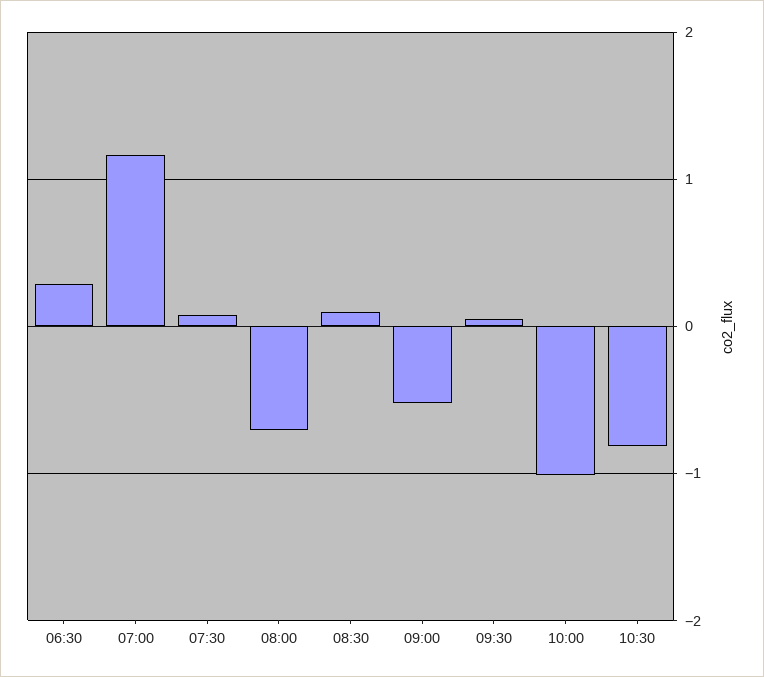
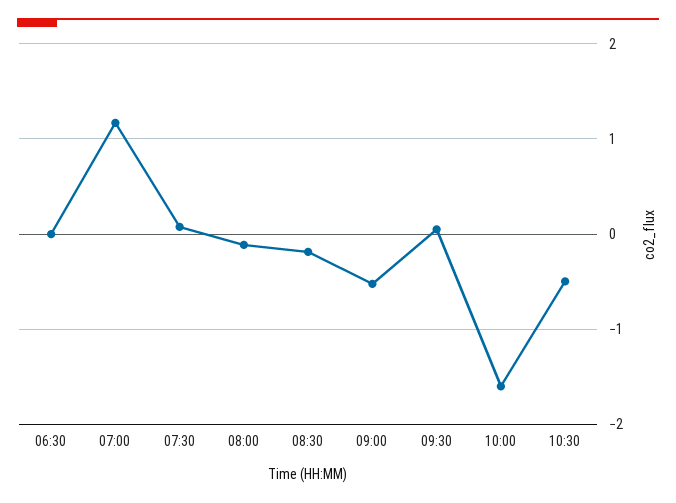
06:30: 0.3 -> 0
08:00: -0.7 -> -0.1
08:30: 0.1 -> -0.2
10:00: -1 -> -1.6
10:30: -0.8 -> -0.5

